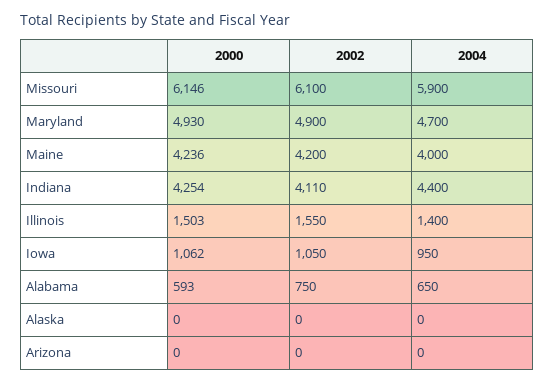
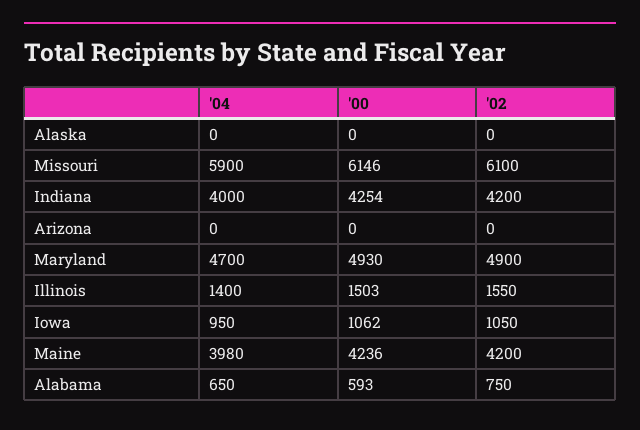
2004, Maine: 4000 -> 3980
2002, Indiana: 4110 -> 4200
2004, Indiana: 4400 -> 4000

